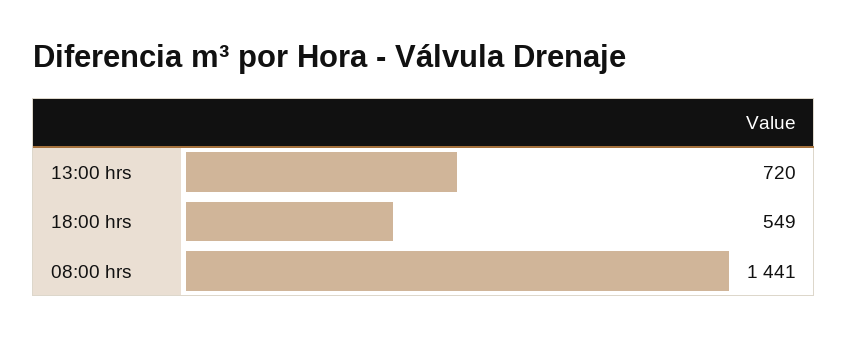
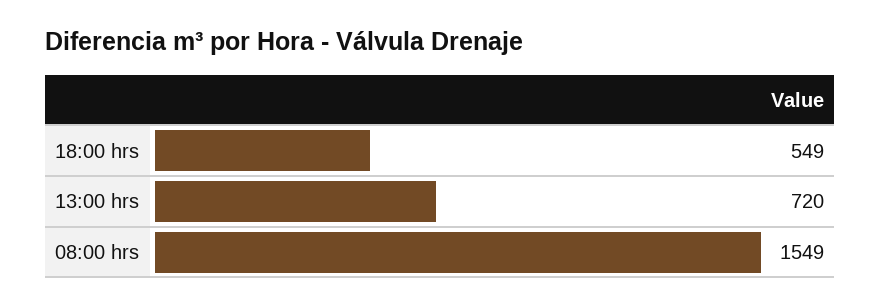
08:00 hrs: 1441 -> 1549

